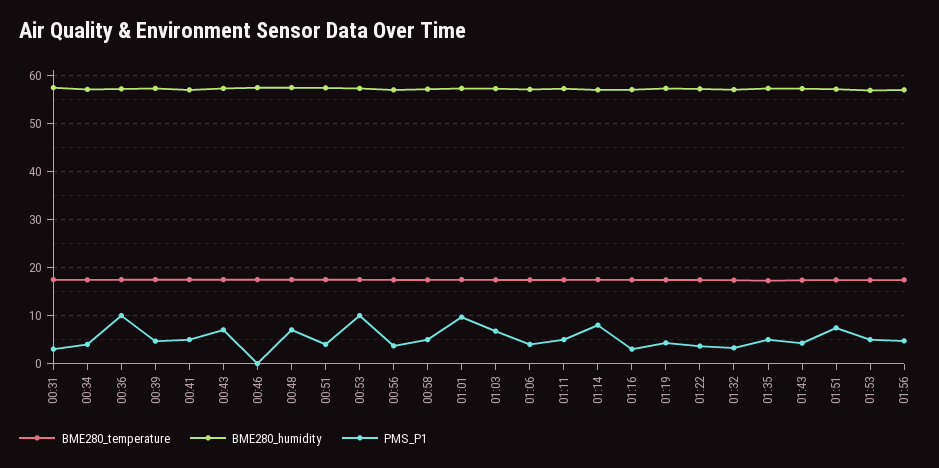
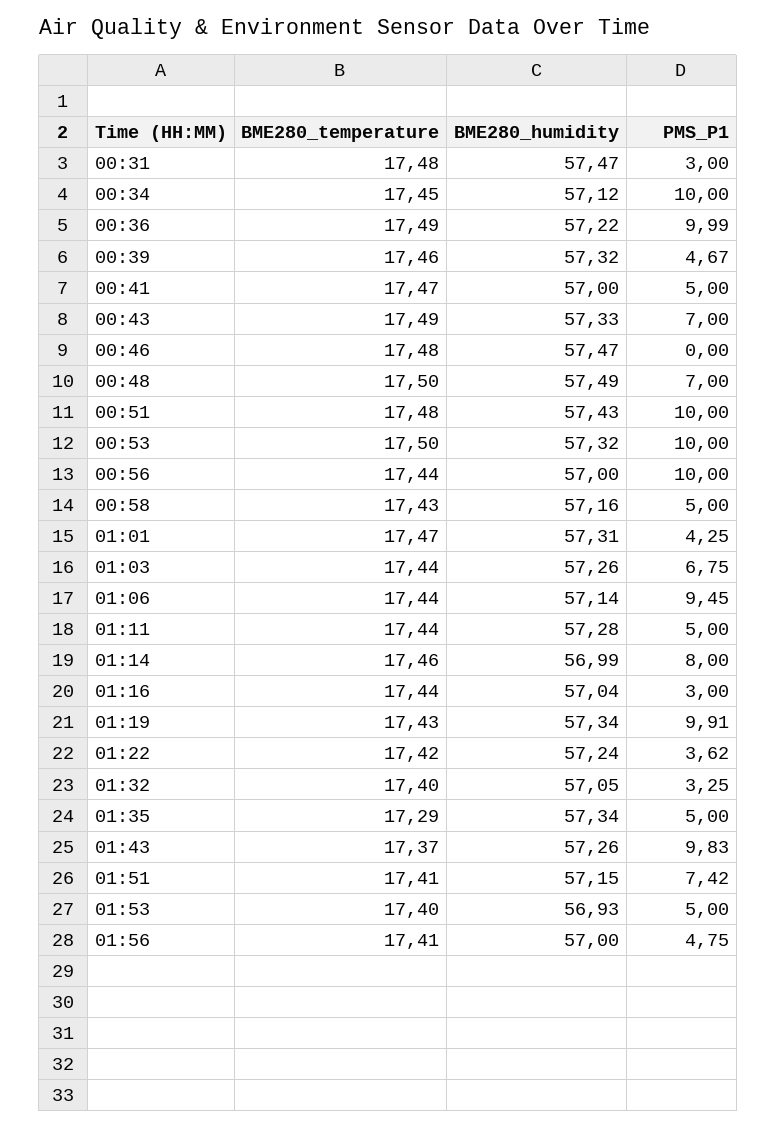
PMS_P1, 00:34: 4 -> 10
PMS_P1, 00:51: 4 -> 10
PMS_P1, 00:56: 4 -> 10
PMS_P1, 01:01: 10 -> 4.25
PMS_P1, 01:06: 4 -> 9.45
PMS_P1, 01:19: 4 -> 9.91
PMS_P1, 01:43: 4 -> 9.83

